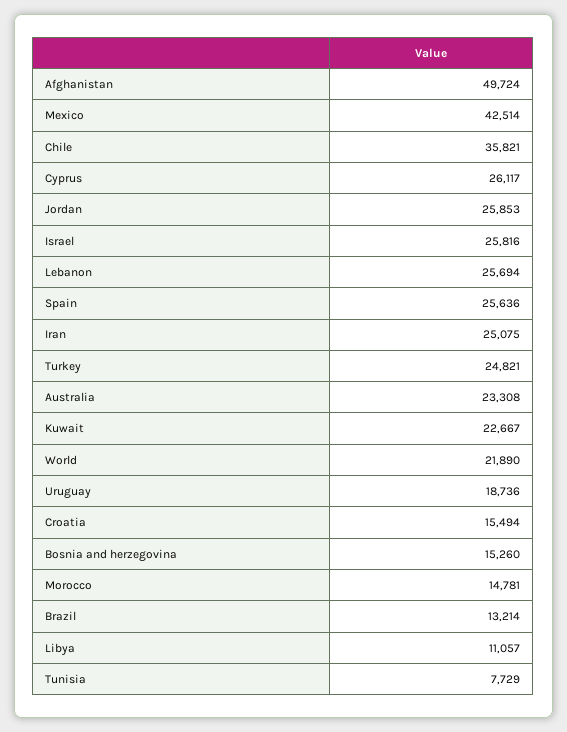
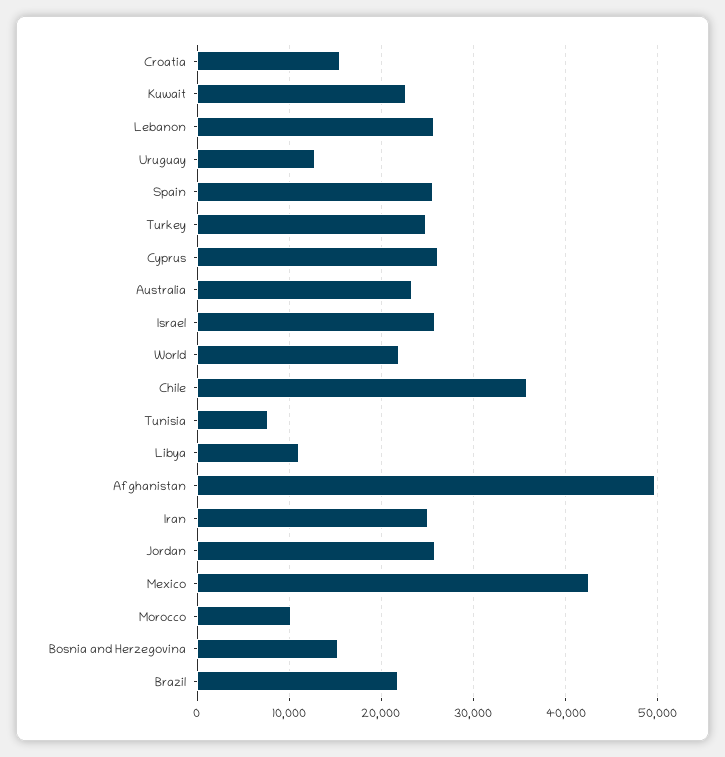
Uruguay: 18736 -> 13000
Morocco: 14781 -> 10000
Brazil: 13214 -> 22000

